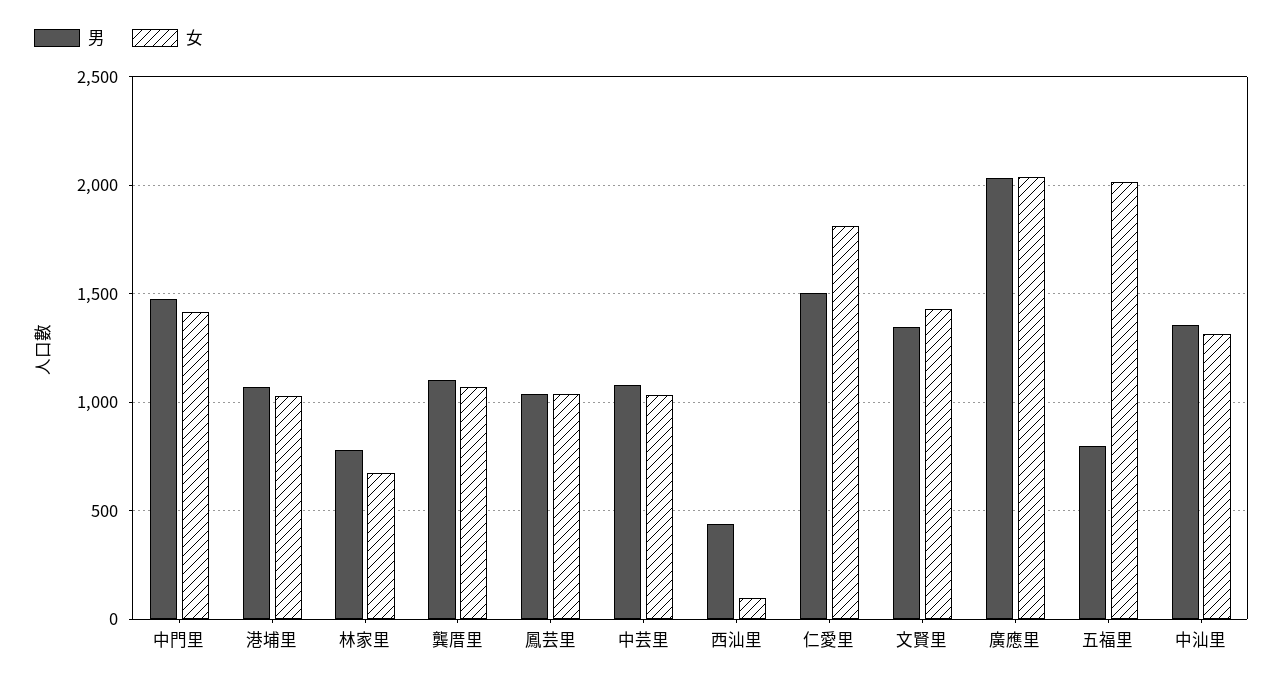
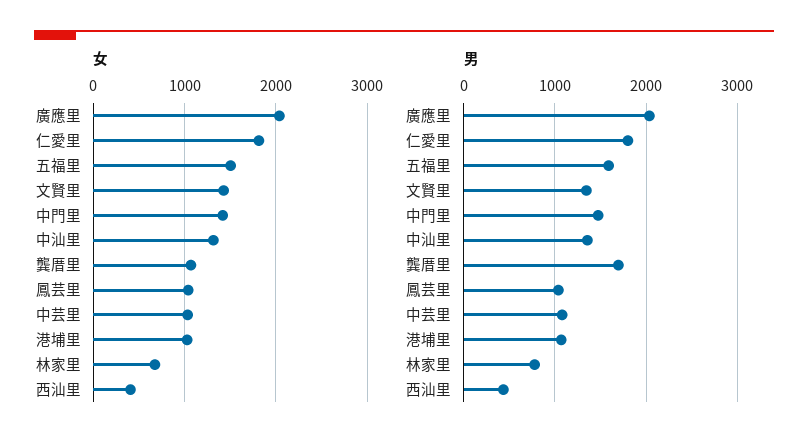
男, 龔厝里: 1100 -> 1700
女, 西汕里: 100 -> 400
男, 仁愛里: 1500 -> 1800
男, 五福里: 800 -> 1600
女, 五福里: 2000 -> 1500

